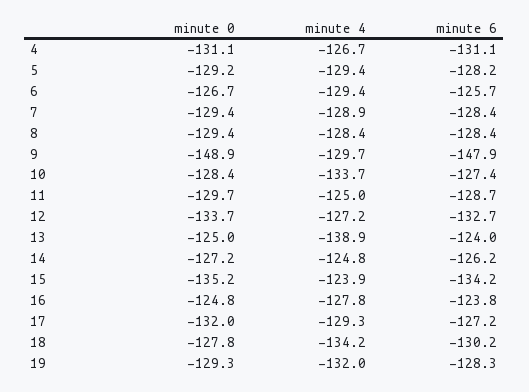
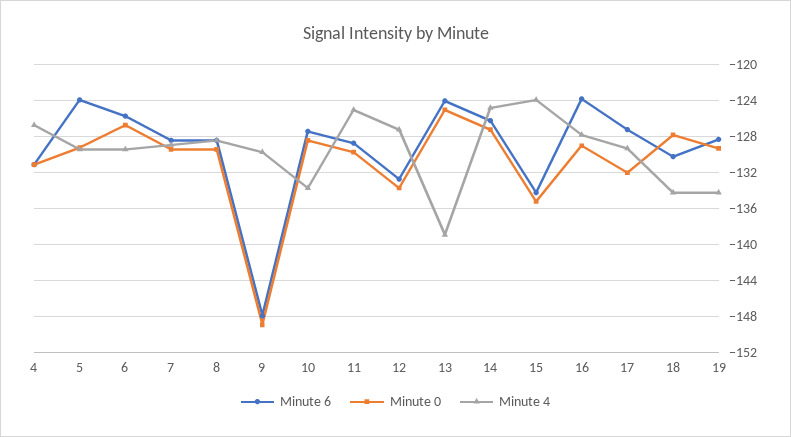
minute 6, 5: -128.2 -> -124
minute 0, 16: -124.8 -> -129
minute 4, 19: -132 -> -134

